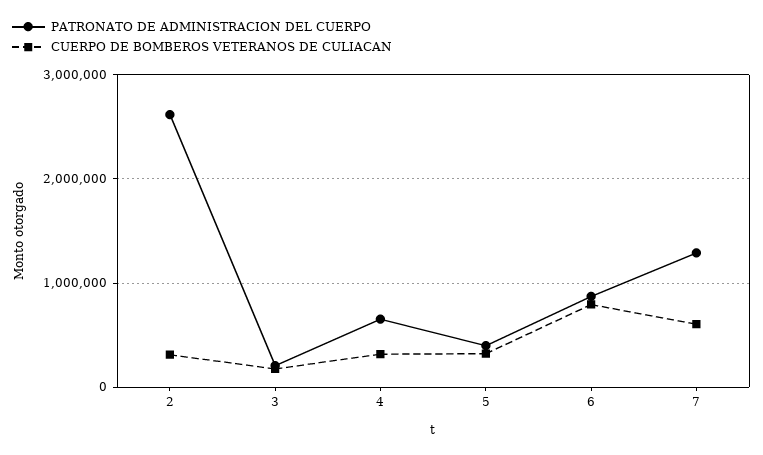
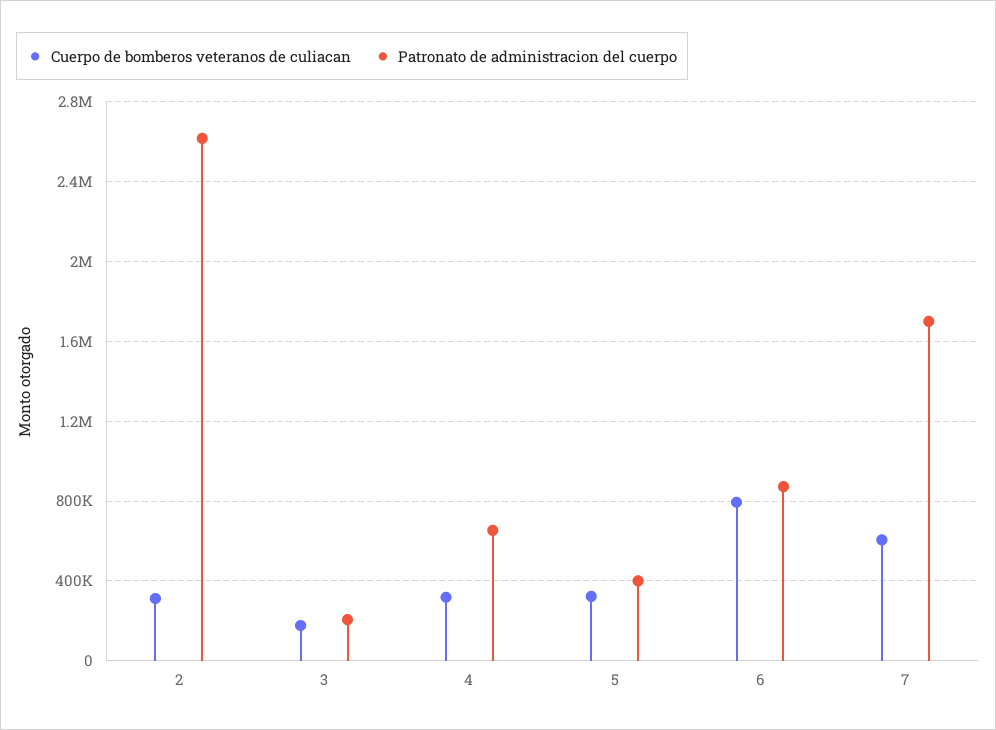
PATRONATO DE ADMINISTRACION DEL CUERPO, 7: 1300000 -> 1700000

